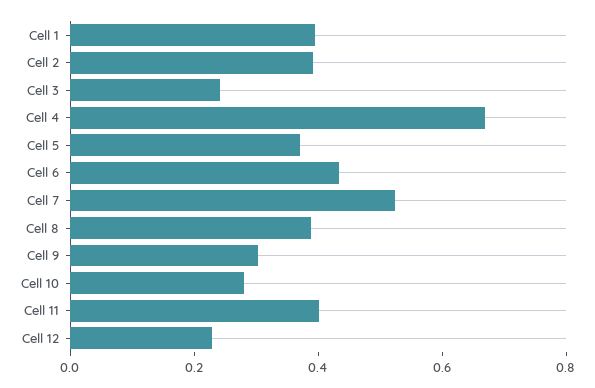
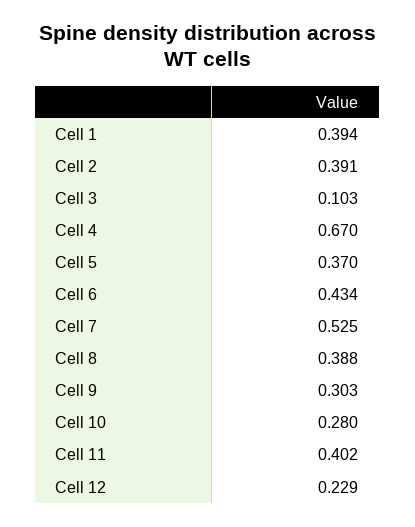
Cell 3: 0.25 -> 0.103

